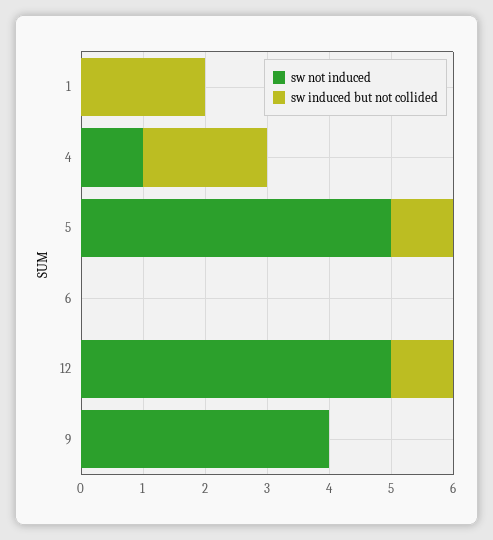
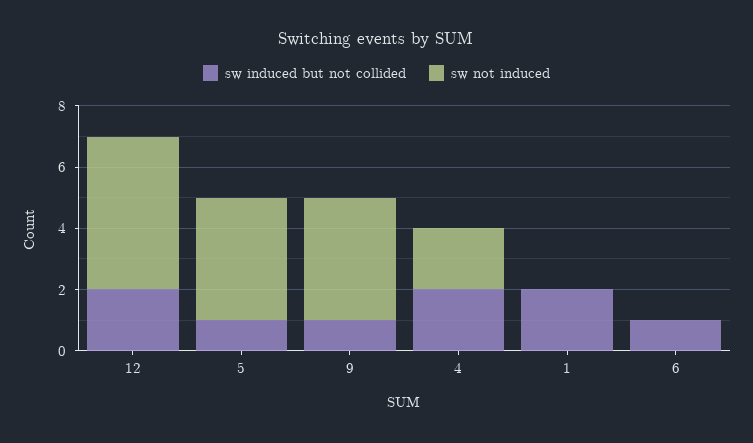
sw not induced, 4: 1 -> 2
sw not induced, 5: 5 -> 4
sw induced but not collided, 6: 0 -> 1
sw induced but not collided, 12: 1 -> 2
sw induced but not collided, 9: 0 -> 1

